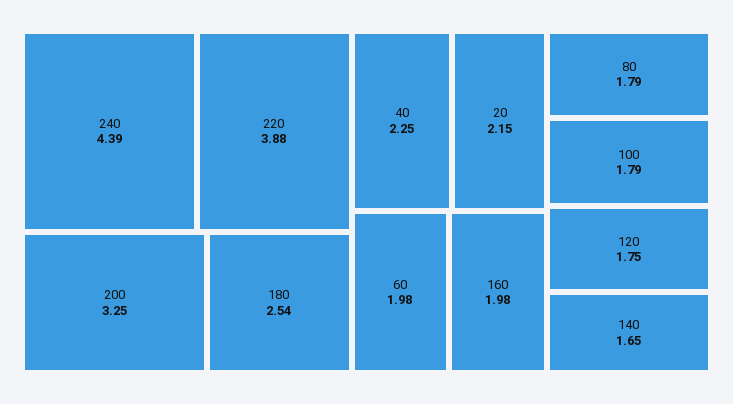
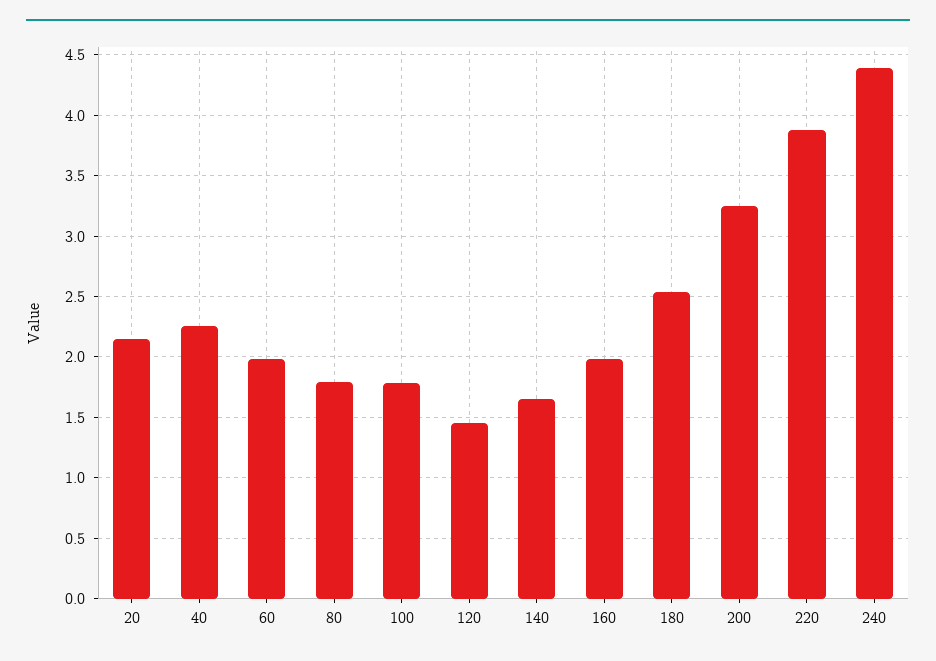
120: 1.75 -> 1.45

